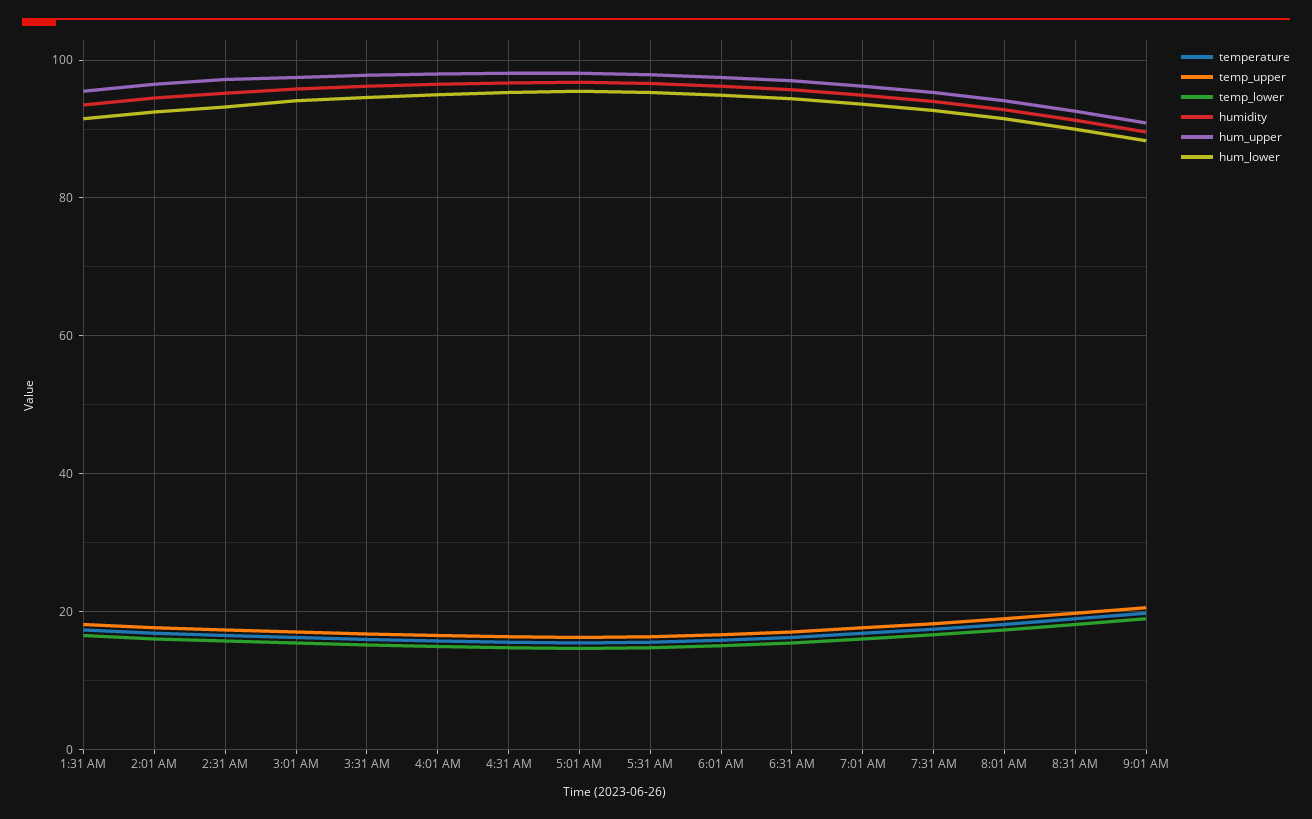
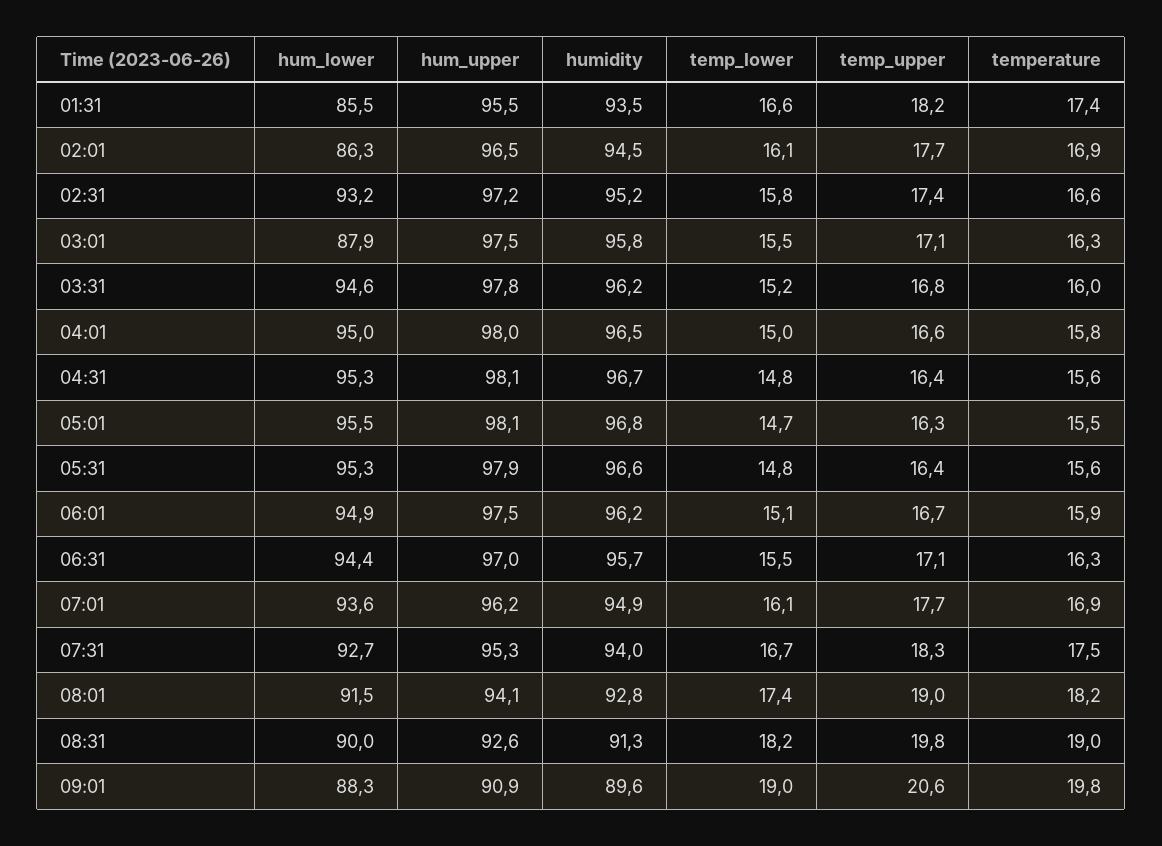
hum_lower, 1:31 AM: 92 -> 85.5
hum_lower, 2:01 AM: 92 -> 86.3
hum_lower, 3:01 AM: 94 -> 87.9

